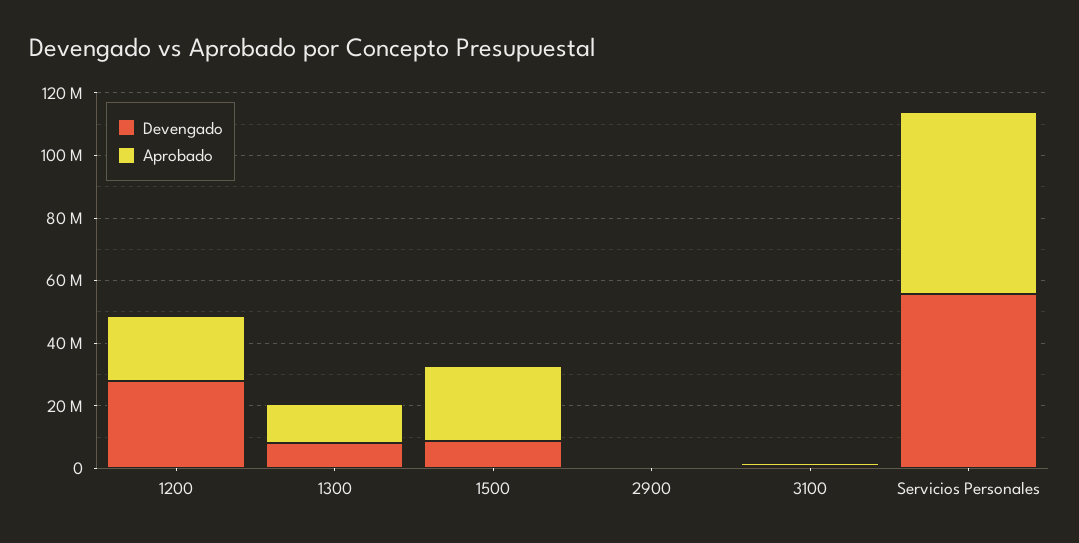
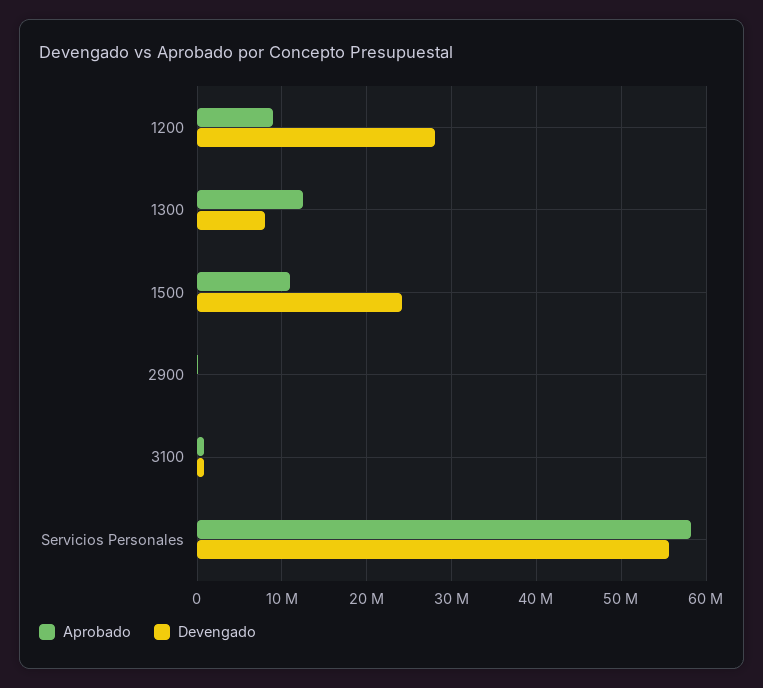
Aprobado, 1200: 20000000 -> 9000000
Devengado, 1500: 10000000 -> 24000000
Aprobado, 1500: 25000000 -> 11000000

